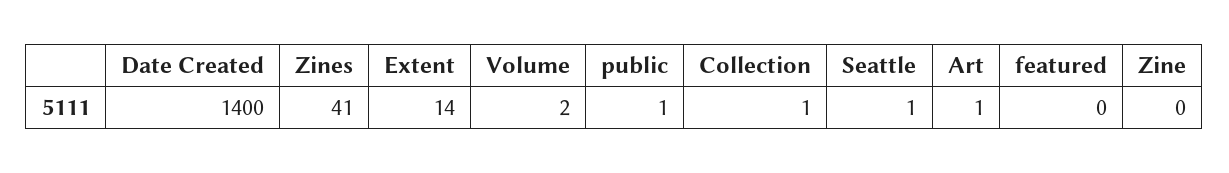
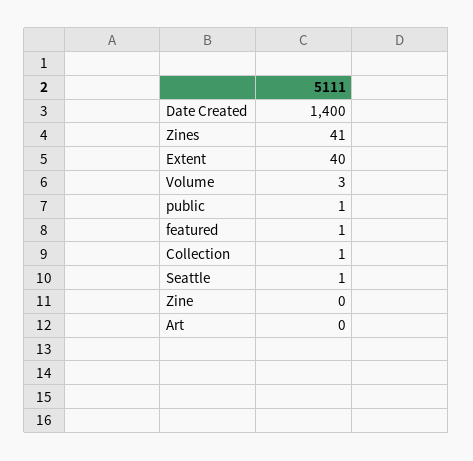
Extent: 14 -> 40
Volume: 2 -> 3
Art: 1 -> 0
featured: 0 -> 1

